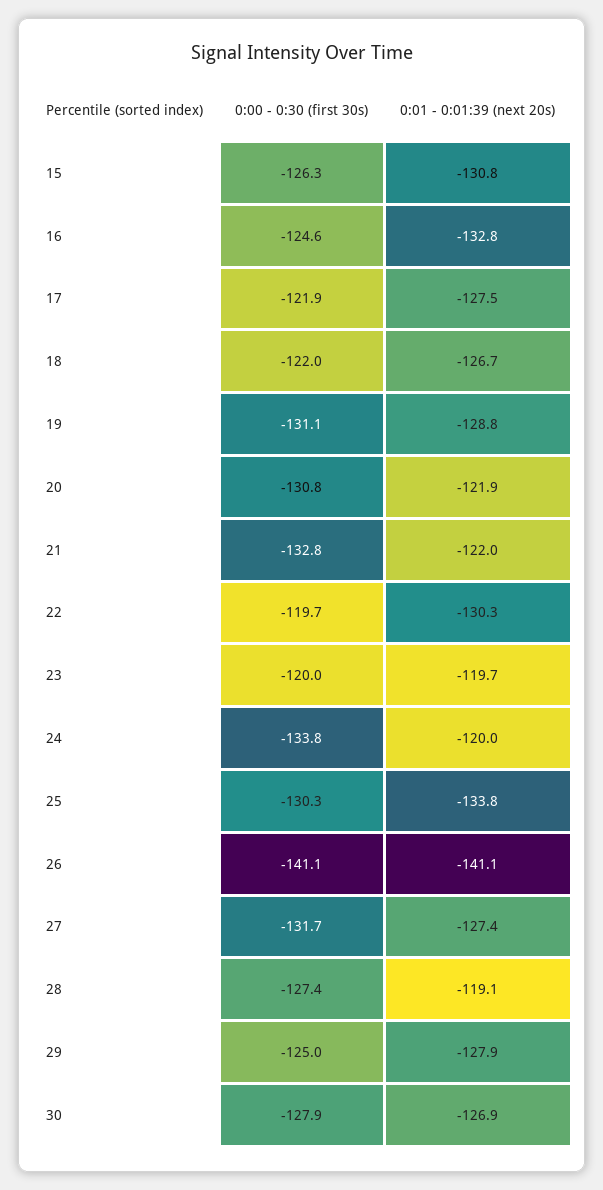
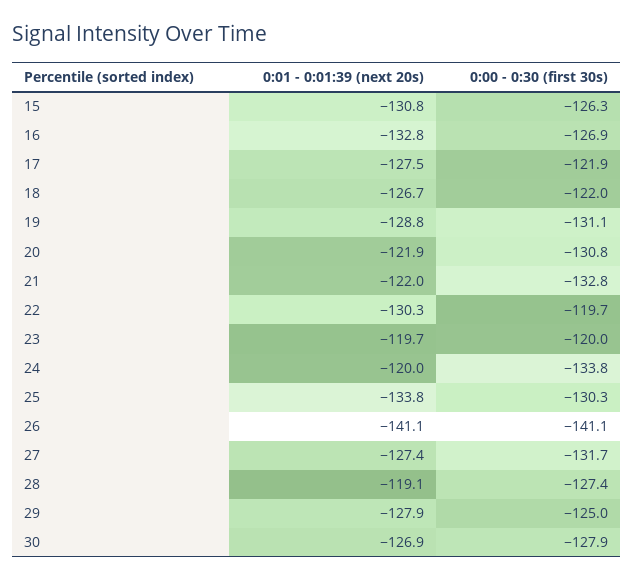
0:00 - 0:30 (first 30s), 16: -124.6 -> -126.9

